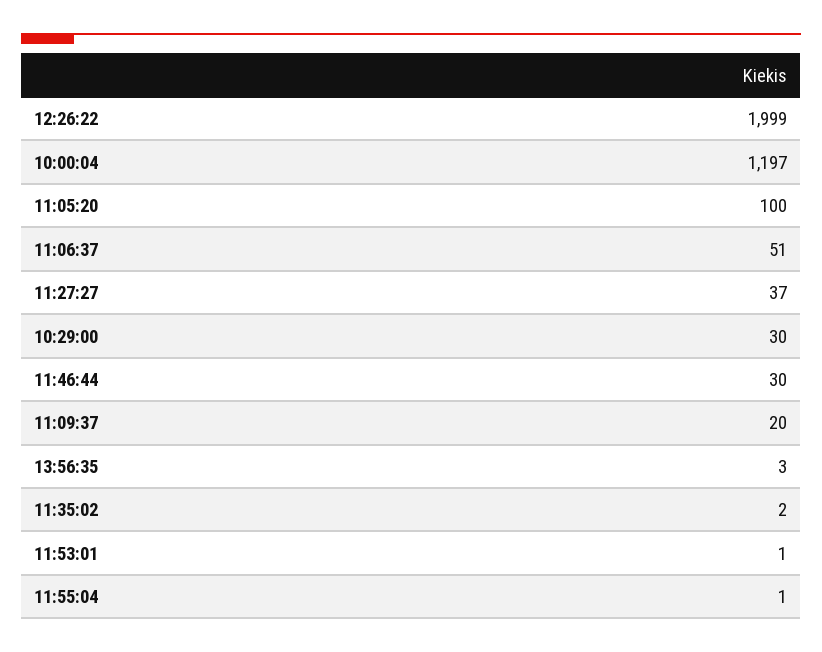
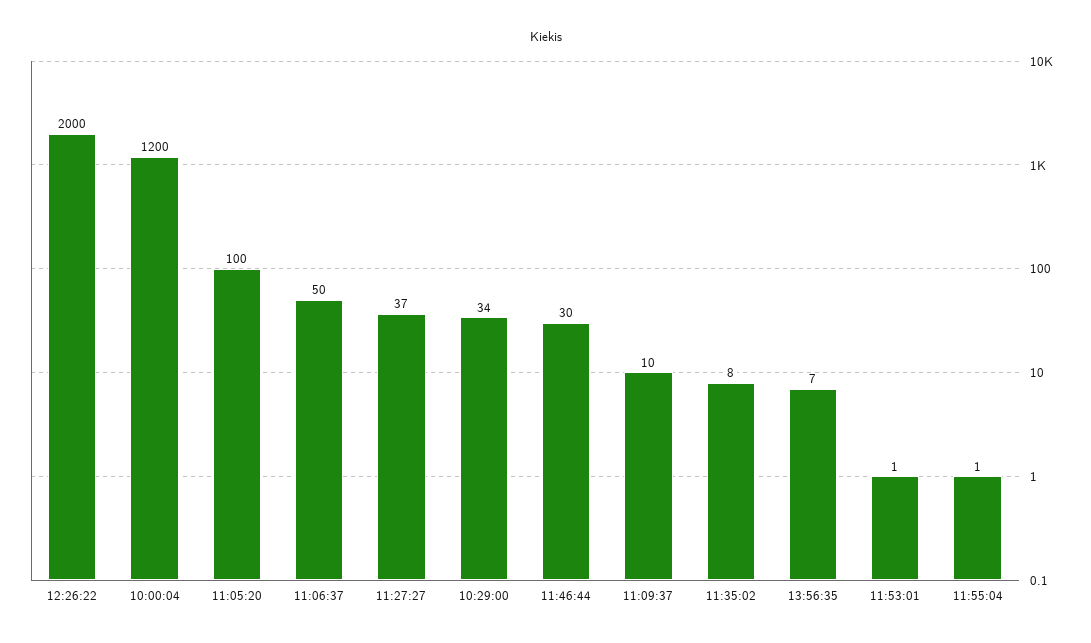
12:26:22: 1999 -> 2000
10:00:04: 1197 -> 1200
11:06:37: 51 -> 50
10:29:00: 30 -> 34
11:09:37: 20 -> 10
13:56:35: 3 -> 7
11:35:02: 2 -> 8

